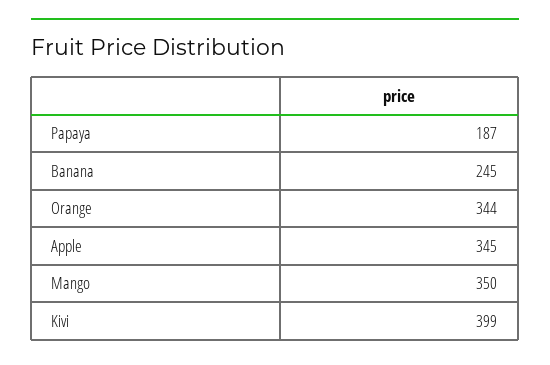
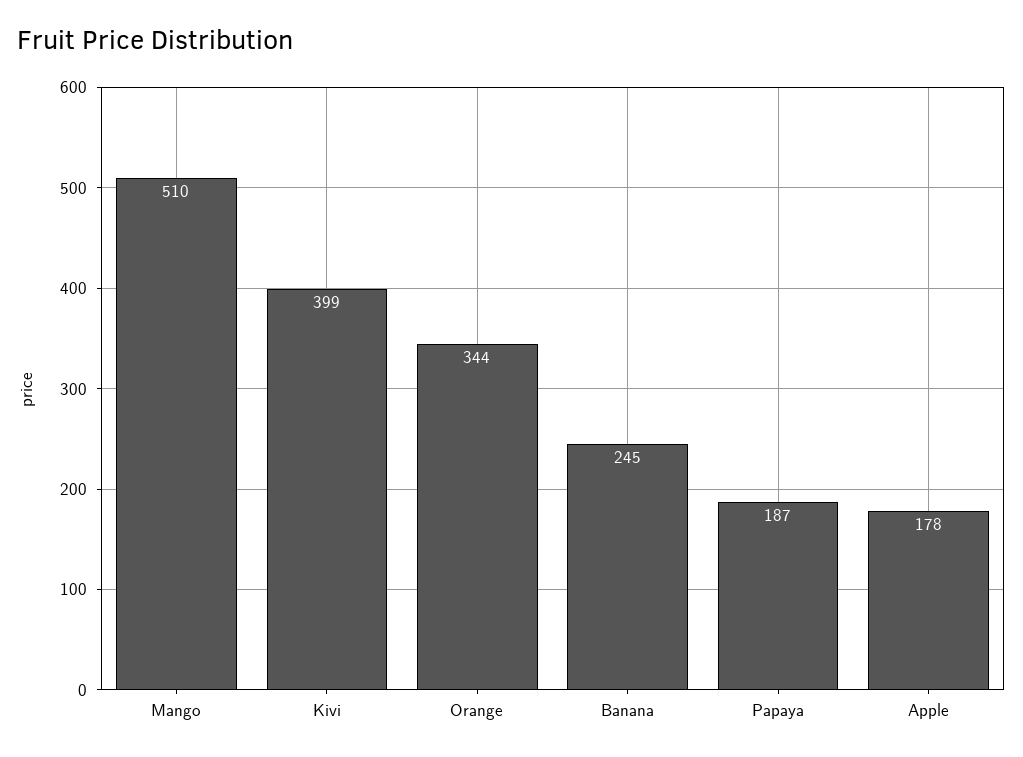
Apple: 345 -> 178
Mango: 350 -> 510

